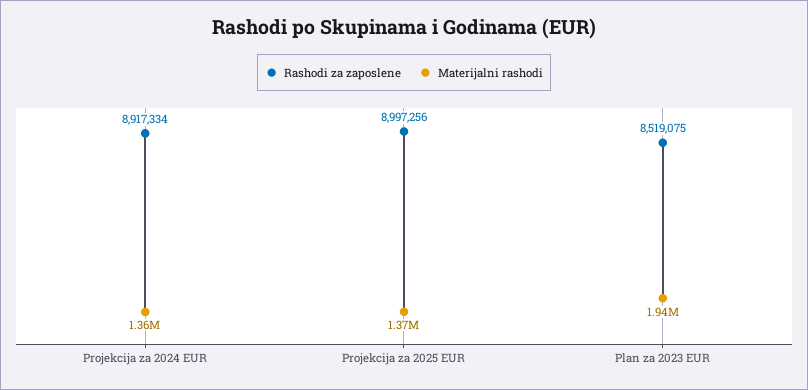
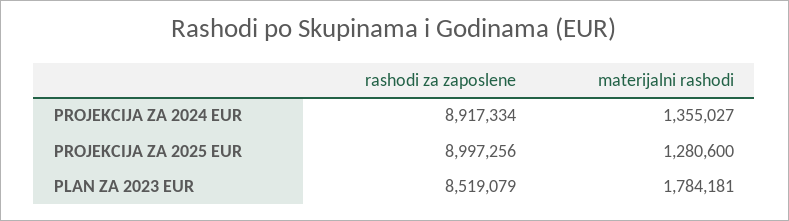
Materijalni rashodi, Projekcija za 2025 EUR: 1370000 -> 1280600
Rashodi za zaposlene, Plan za 2023 EUR: 8519075 -> 8519079
Materijalni rashodi, Plan za 2023 EUR: 1940000 -> 1784181

